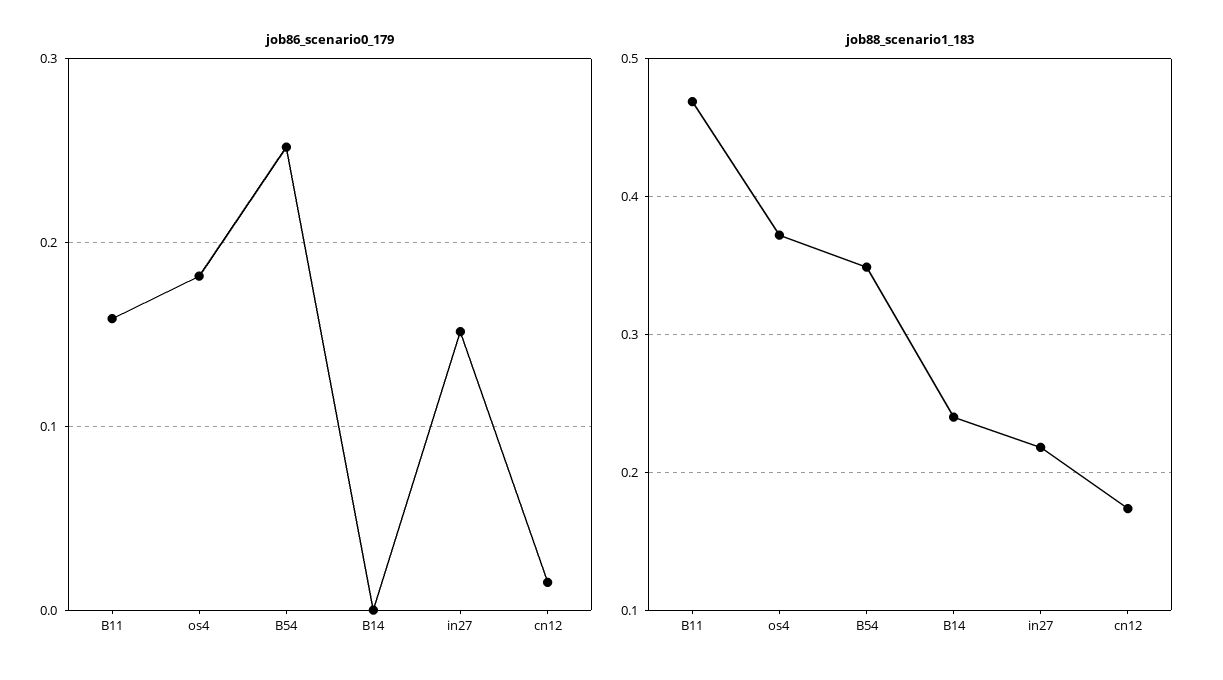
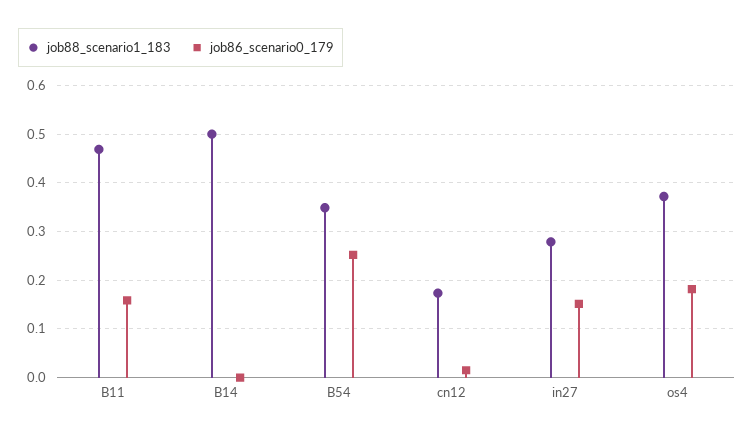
job88_scenario1_183, B14: 0.24 -> 0.5
job88_scenario1_183, in27: 0.22 -> 0.28

